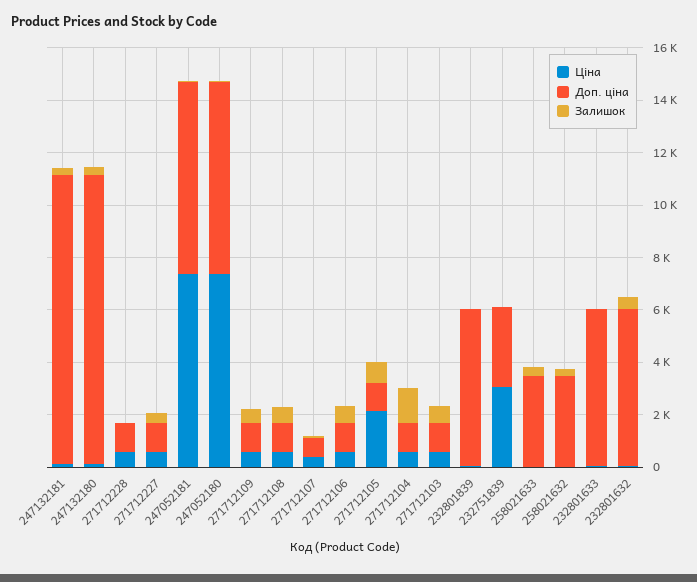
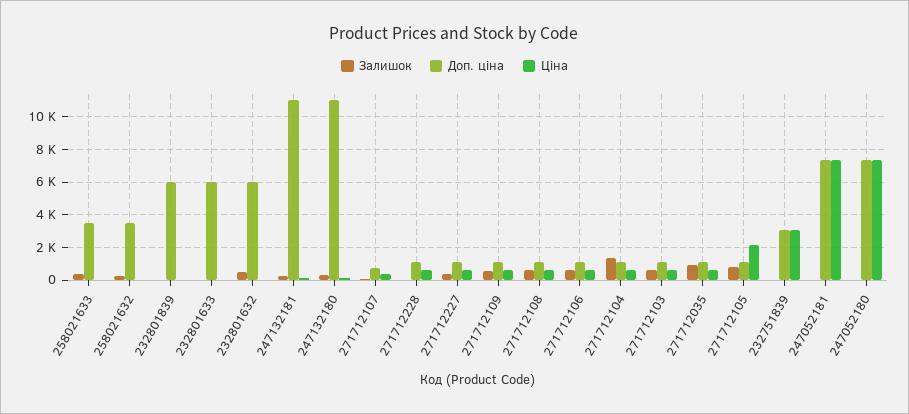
Залишок, 271712035: none -> 1000
Доп. ціна, 271712035: none -> 1000
Ціна, 271712035: none -> 500

